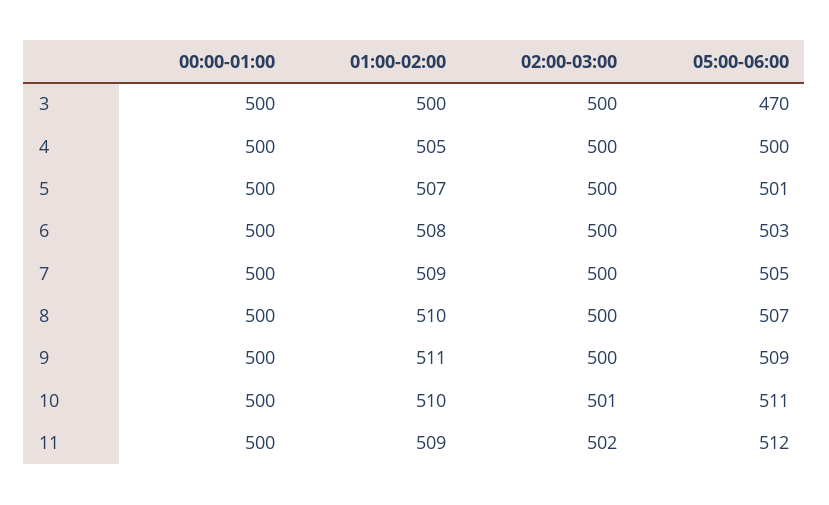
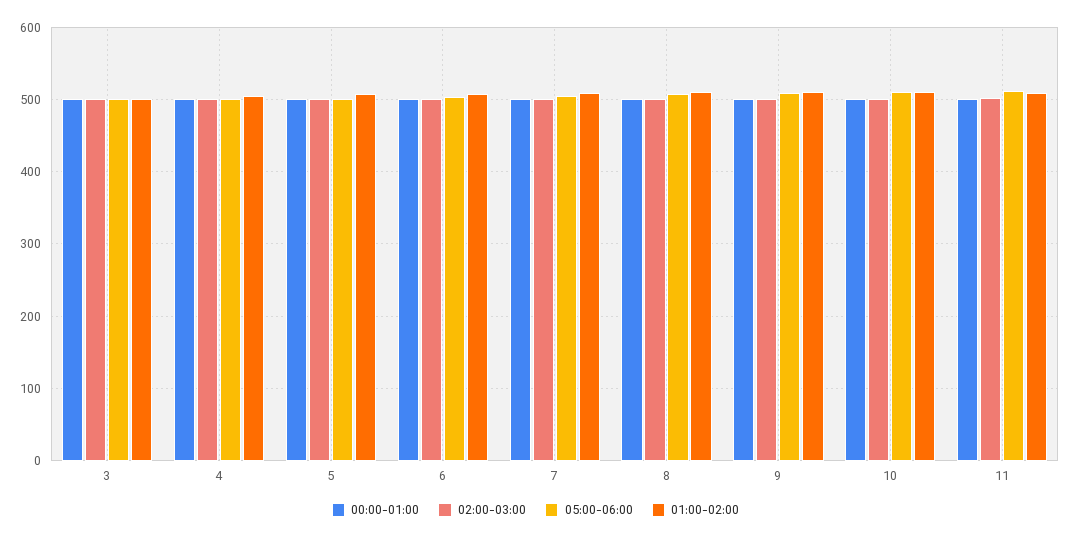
05:00-06:00, 3: 470 -> 500

